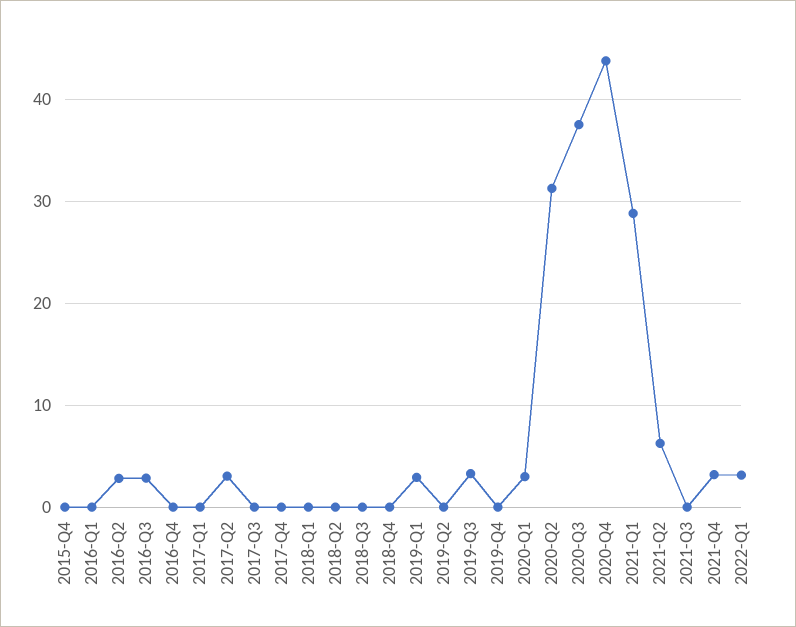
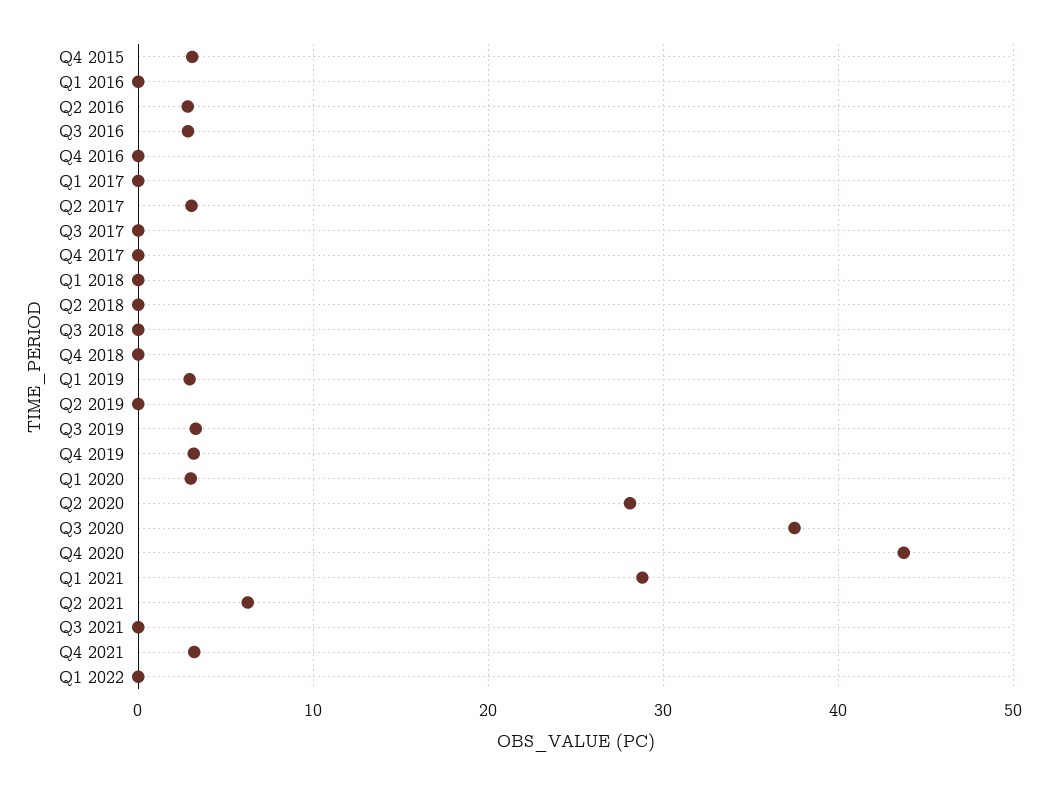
2015-Q4: 0 -> 3
2019-Q4: 0 -> 3
2020-Q2: 31 -> 28
2022-Q1: 3 -> 0

